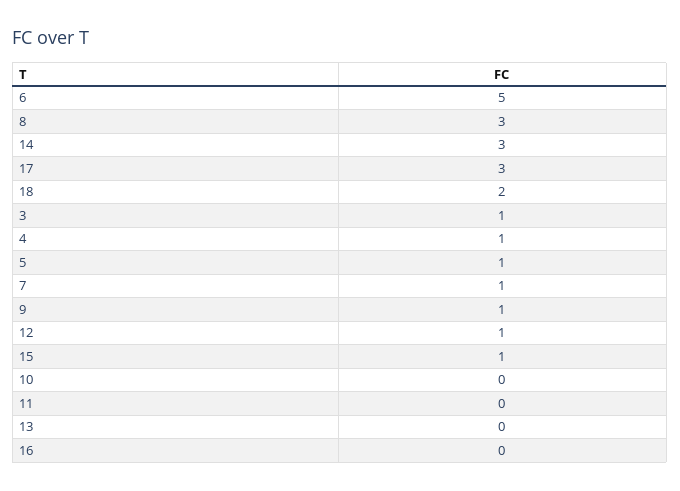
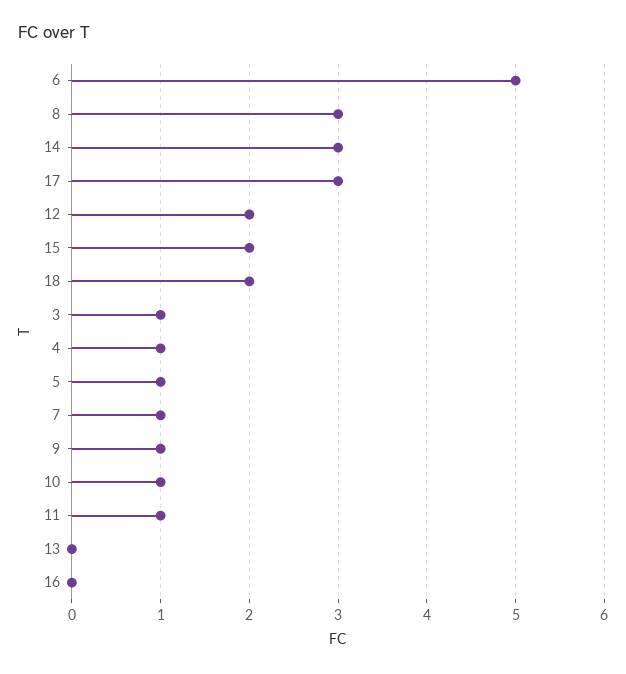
12: 1 -> 2
15: 1 -> 2
10: 0 -> 1
11: 0 -> 1

